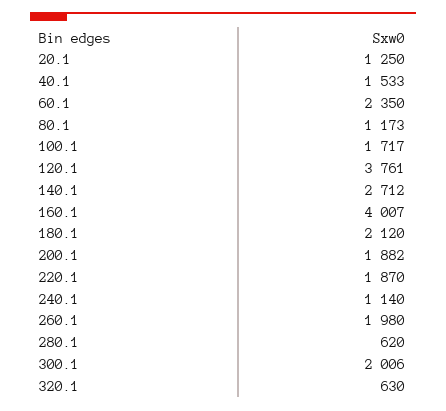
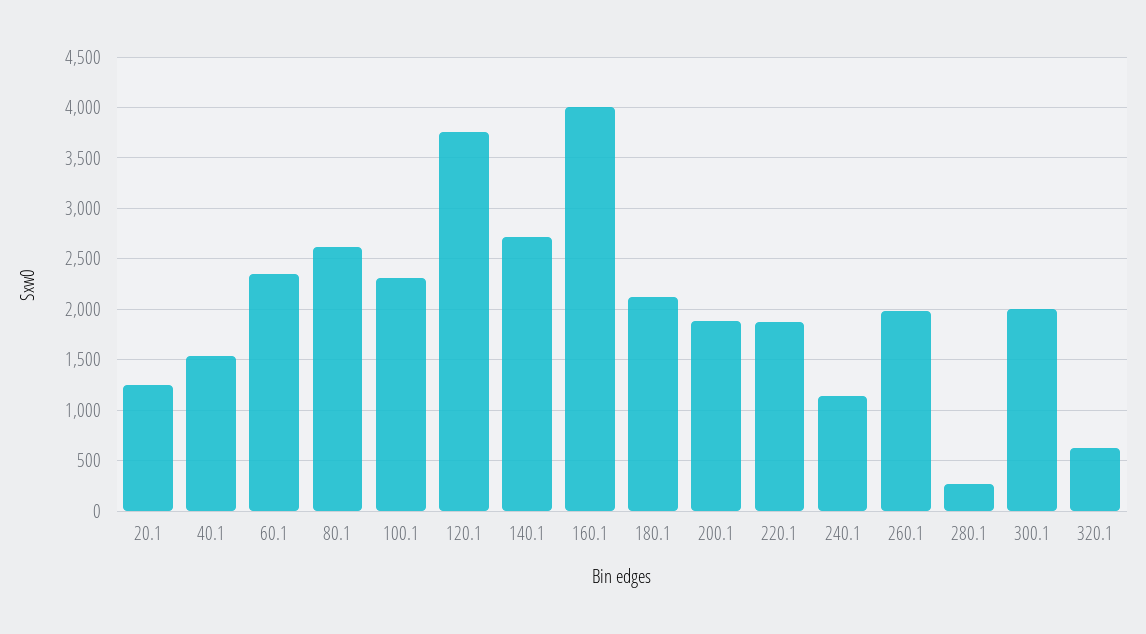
80.1: 1173 -> 2600
100.1: 1717 -> 2300
280.1: 620 -> 300

